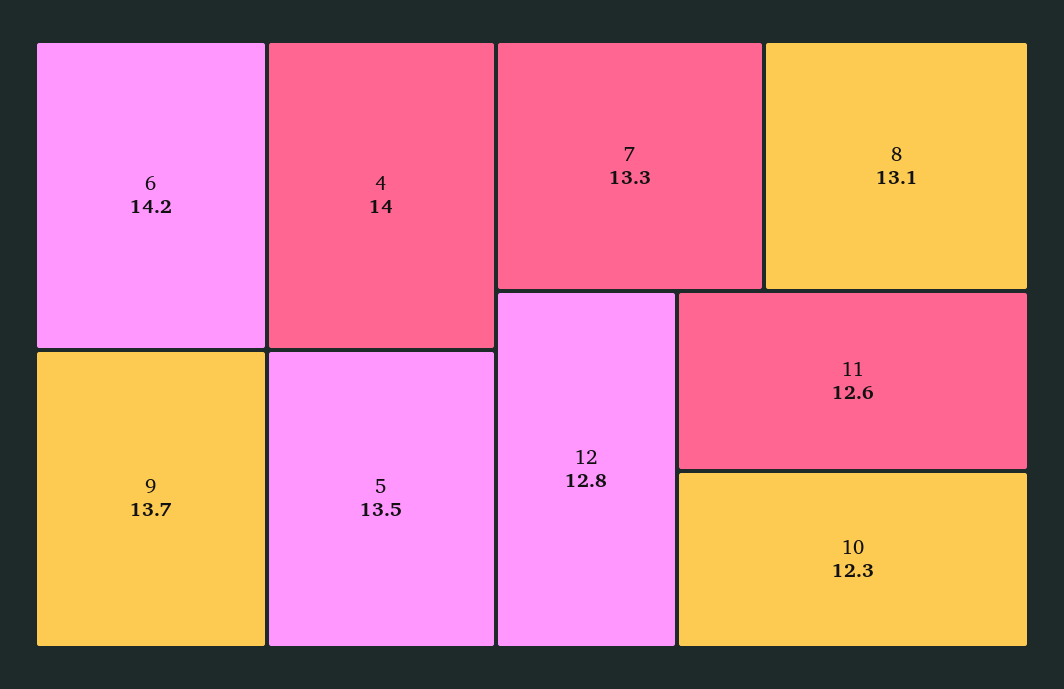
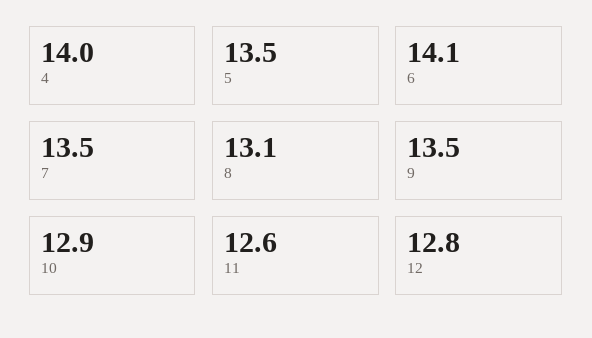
6: 14.2 -> 14.1
9: 13.7 -> 13.5
7: 13.3 -> 13.5
10: 12.3 -> 12.9

